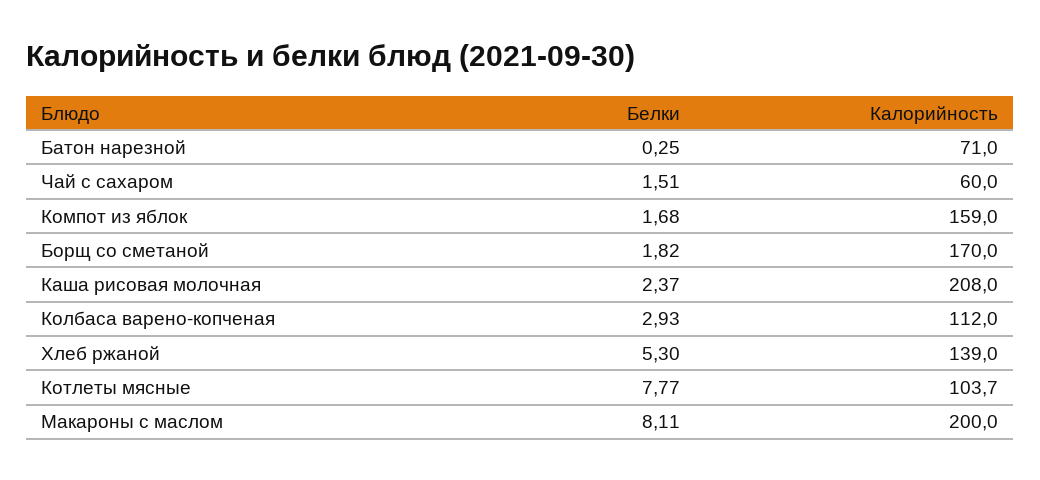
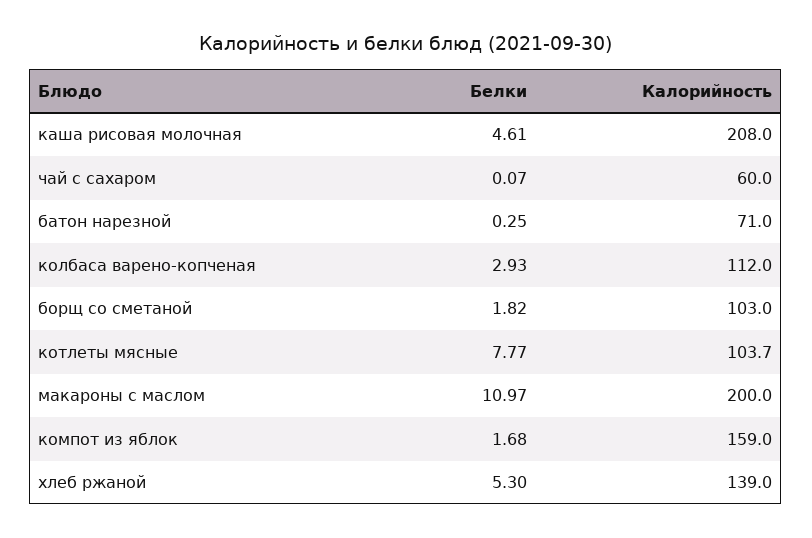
Белки, Чай с сахаром: 1.51 -> 0.07
Калорийность, Борщ со сметаной: 170 -> 103
Белки, Каша рисовая молочная: 2.37 -> 4.61
Белки, Макароны с маслом: 8.11 -> 10.97

